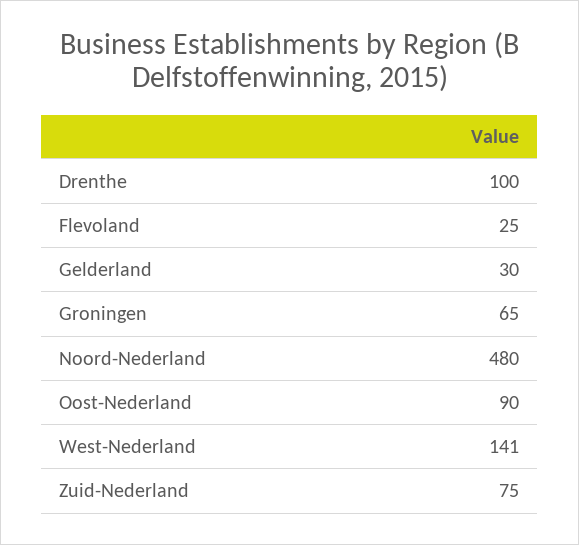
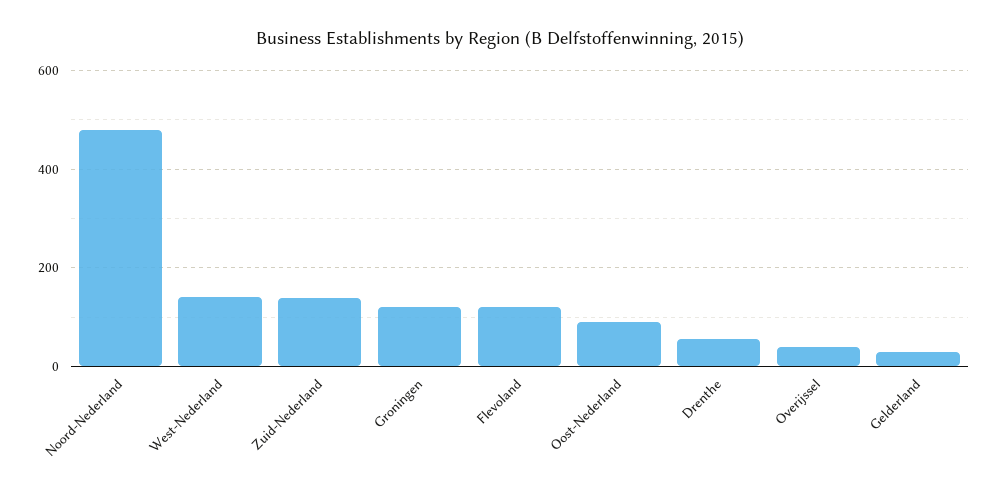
Drenthe: 100 -> 60
Flevoland: 25 -> 120
Groningen: 65 -> 120
Zuid-Nederland: 75 -> 140
Overijssel: none -> 40

